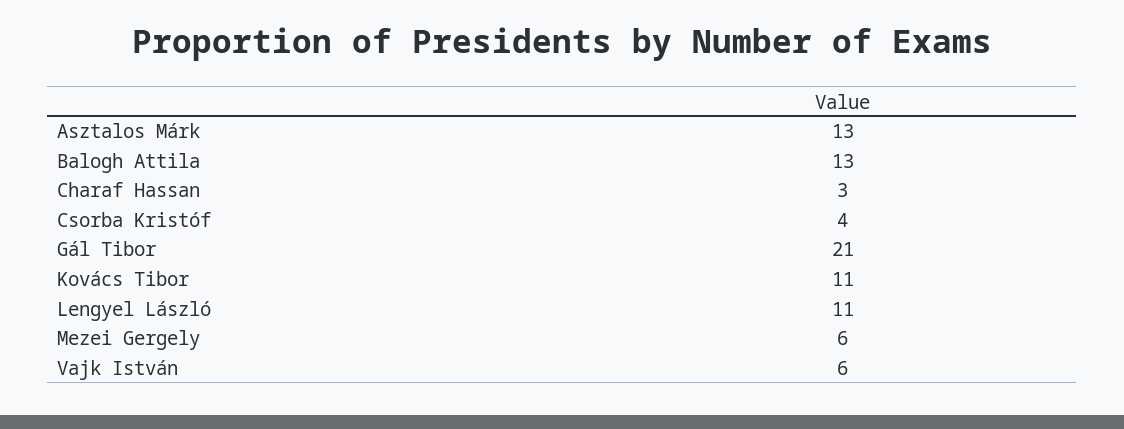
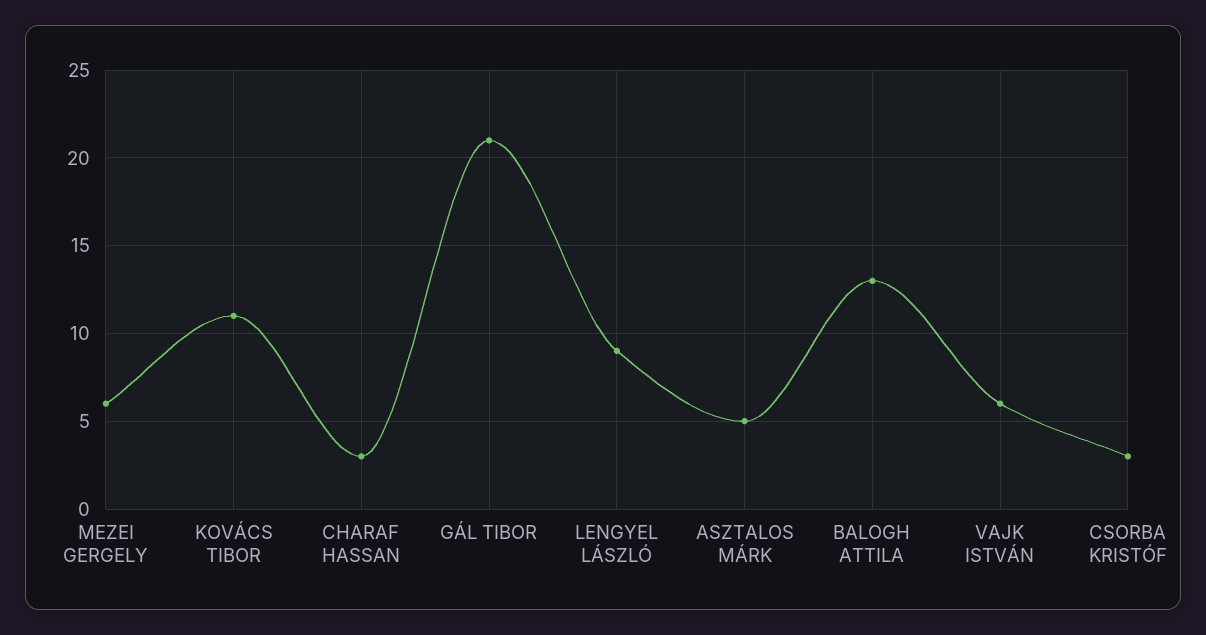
Asztalos Márk: 13 -> 5
Csorba Kristóf: 4 -> 3
Lengyel László: 11 -> 9

